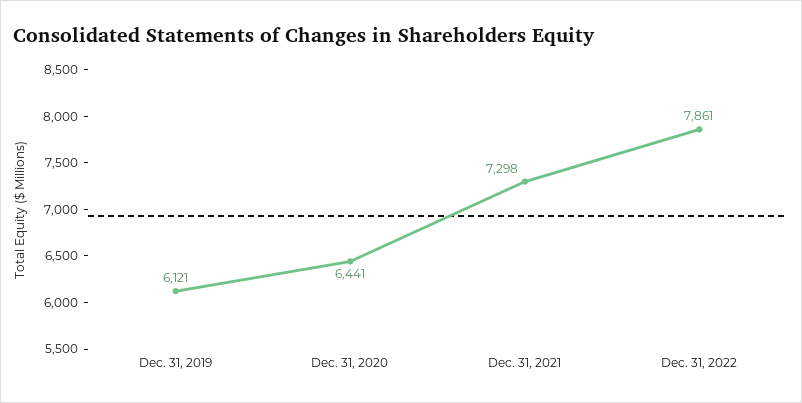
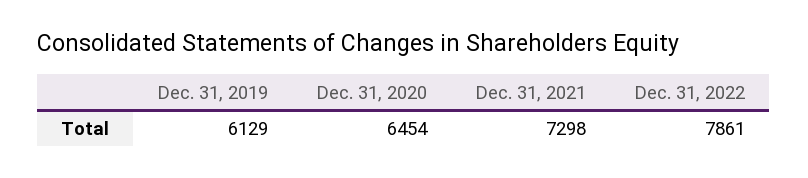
Dec. 31, 2019: 6121 -> 6129
Dec. 31, 2020: 6441 -> 6454

